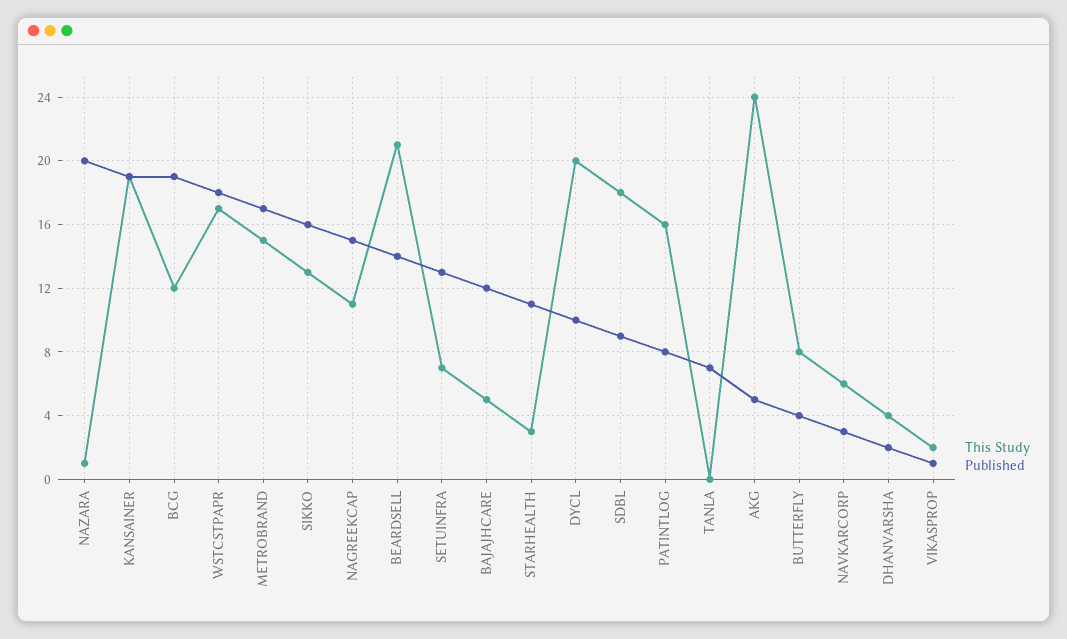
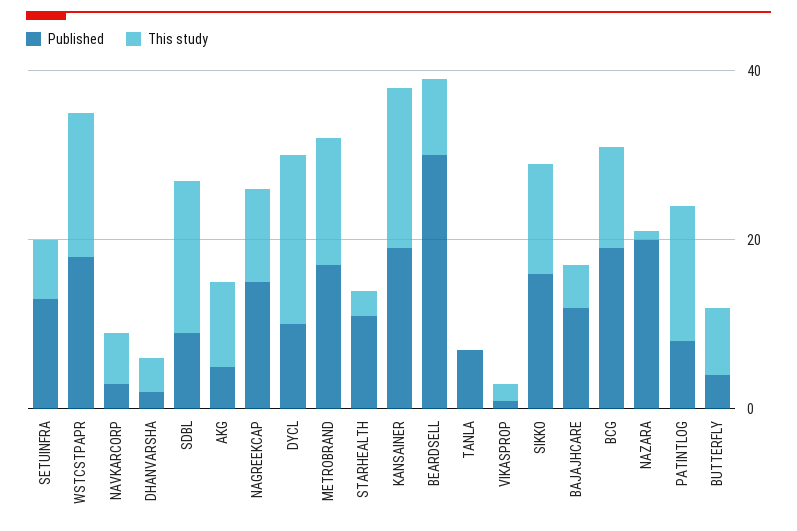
This Study, BEARDSELL: 21 -> 10
Published, BEARDSELL: 14 -> 30
This Study, AKG: 24 -> 10

